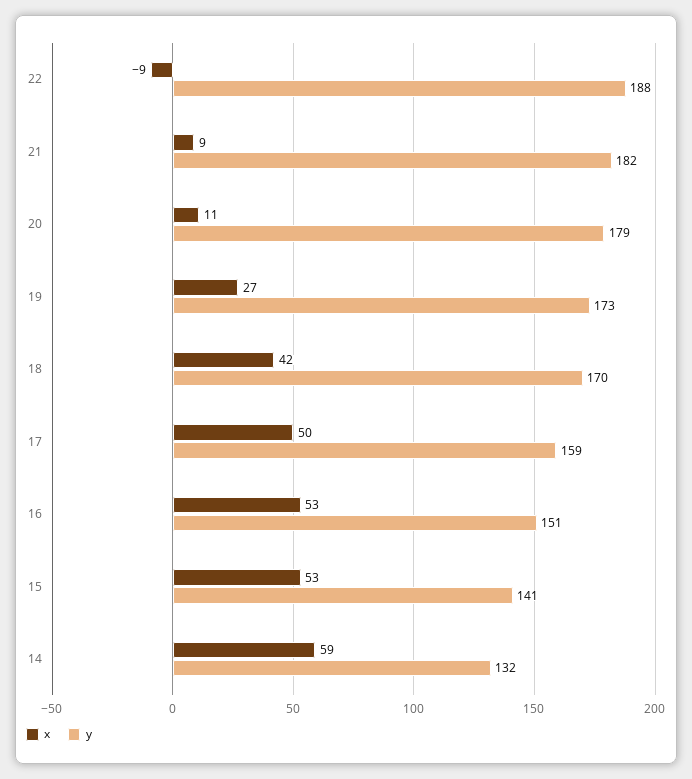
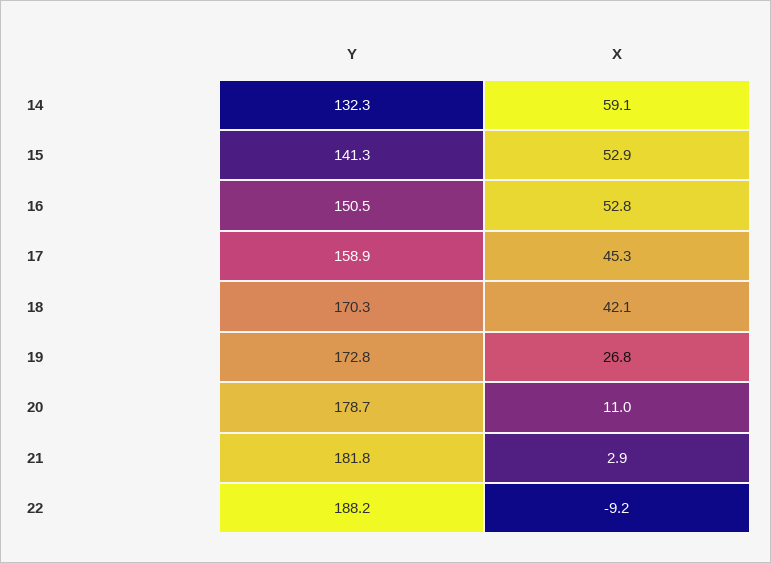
x, 21: 9 -> 2.9
x, 17: 50 -> 45.3

